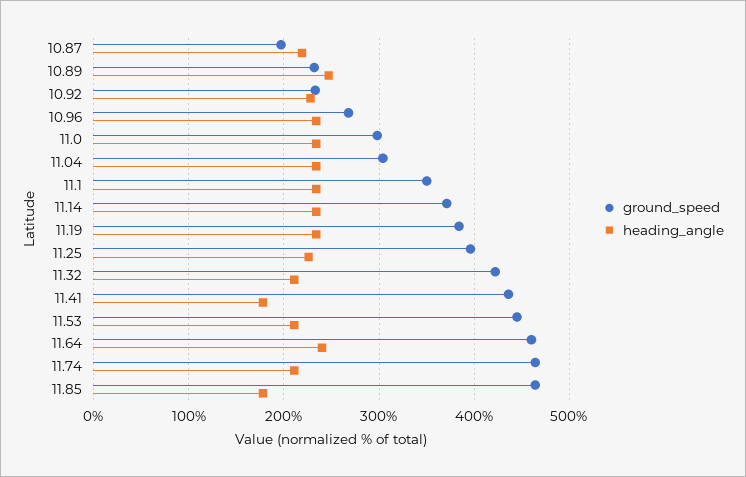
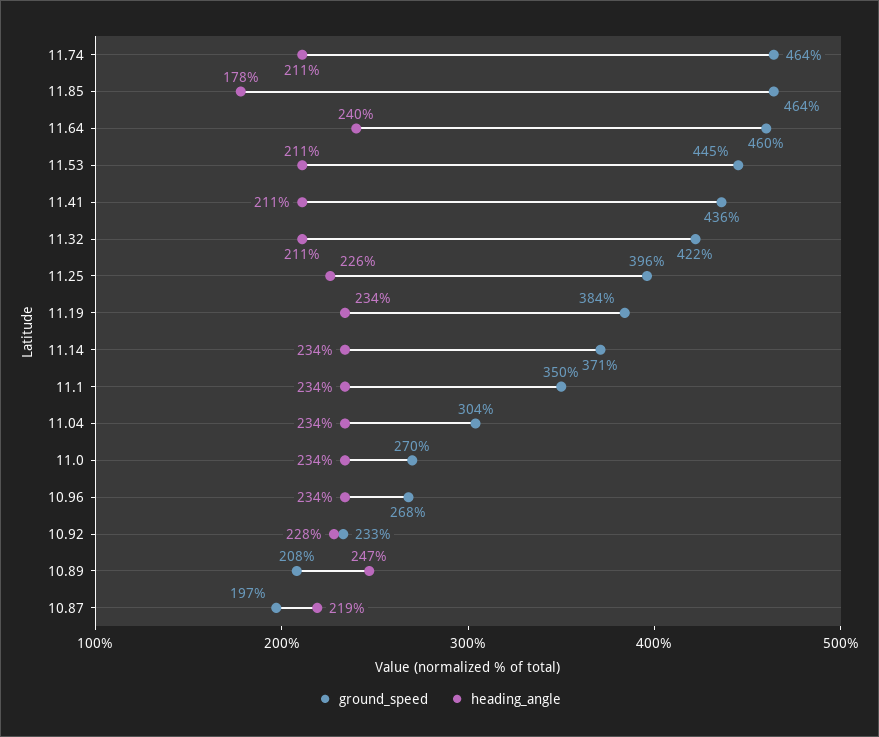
ground_speed, 10.89: 230 -> 208
ground_speed, 11.0: 300 -> 270
heading_angle, 11.41: 180 -> 211

